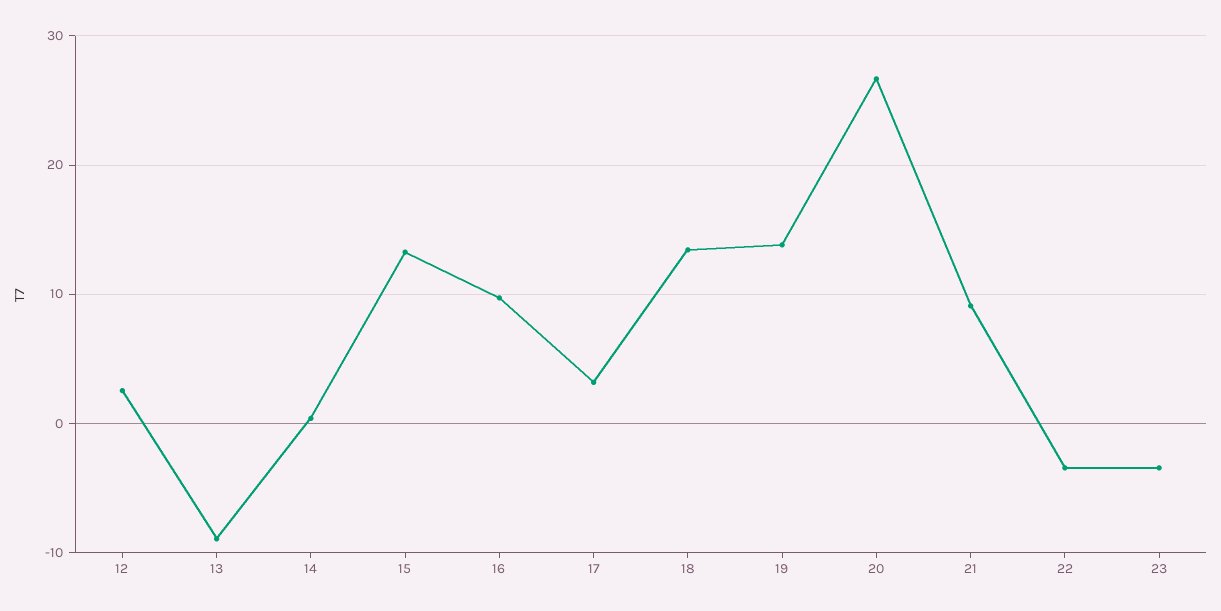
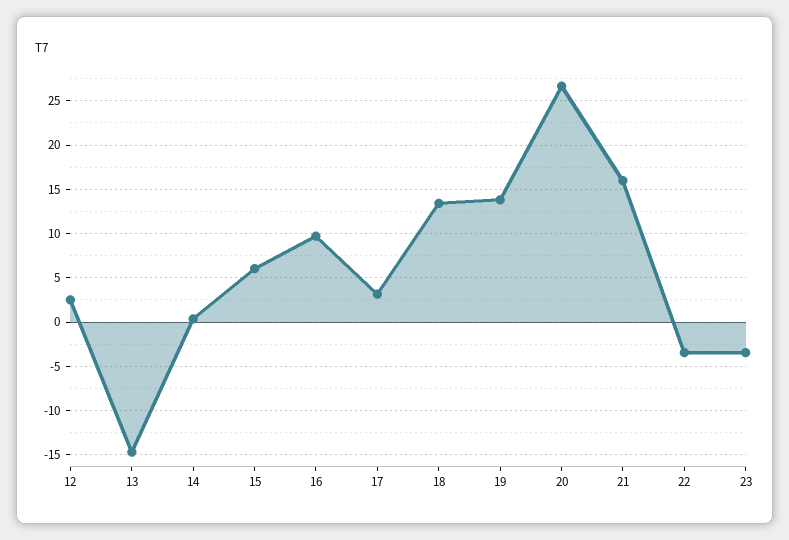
13: -9 -> -15
15: 13 -> 6
21: 9 -> 16

